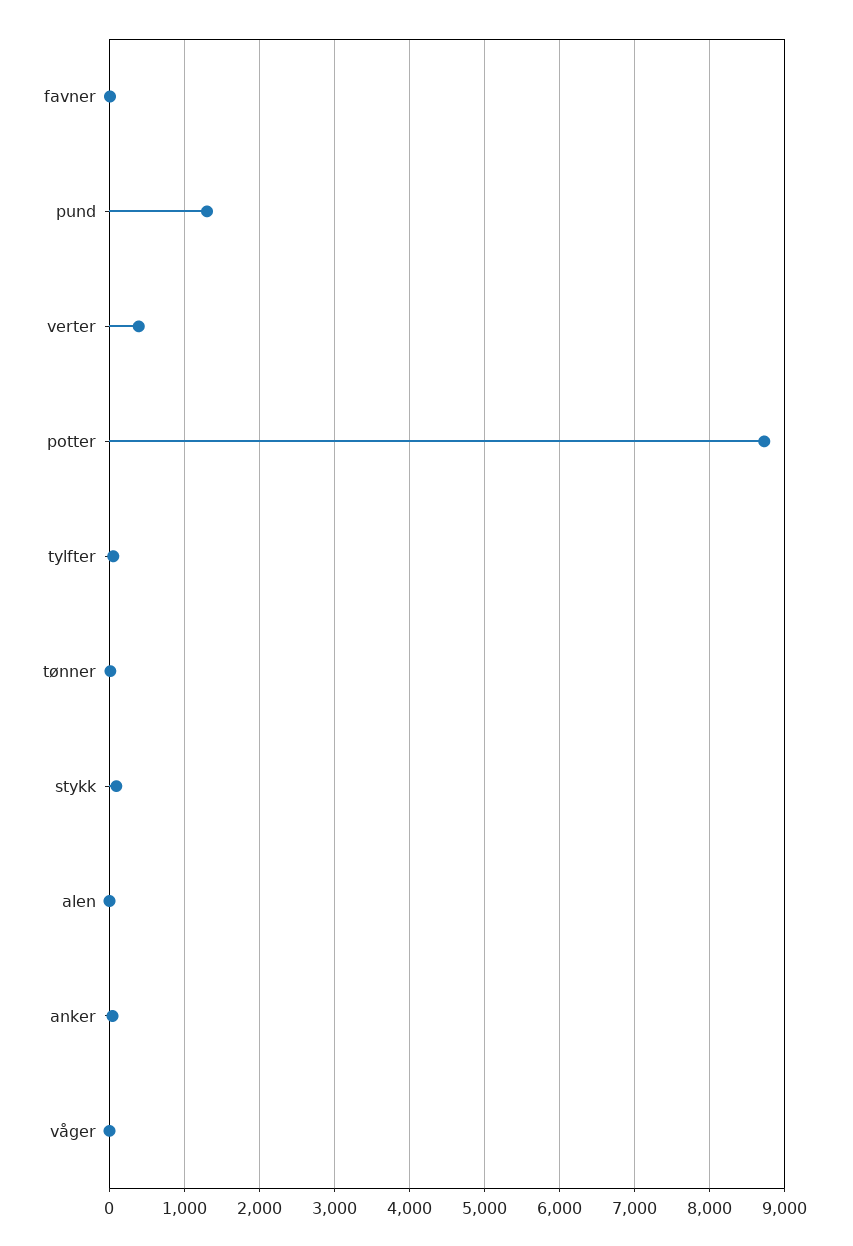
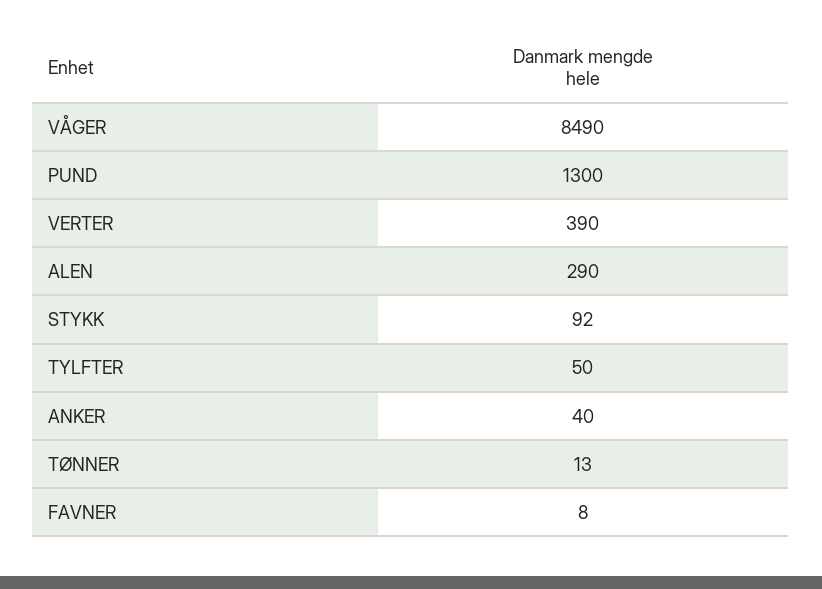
potter: 8700 -> none
alen: 0 -> 290
våger: 0 -> 8490

